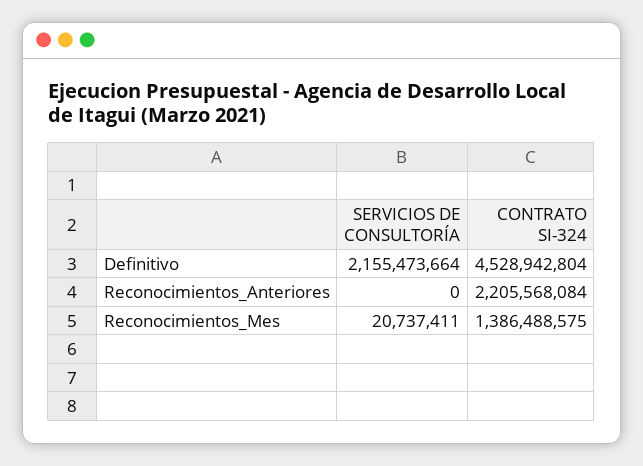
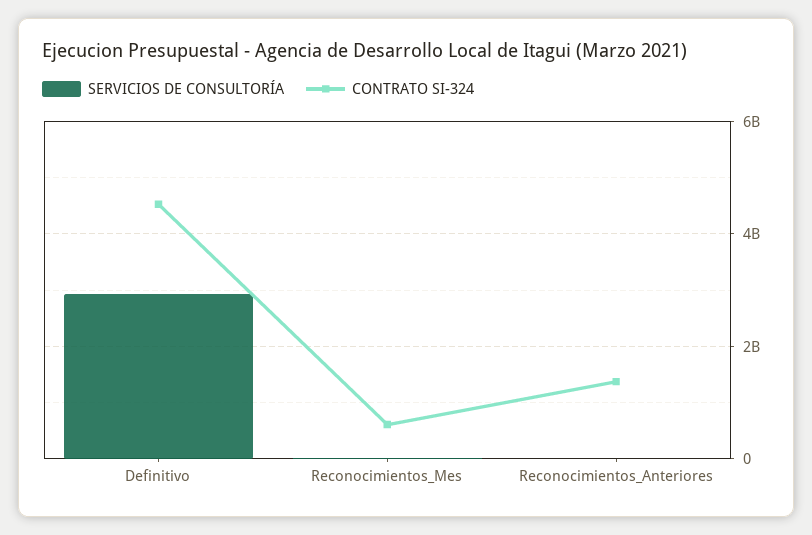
SERVICIOS DE CONSULTORÍA, Definitivo: 2155473664 -> 3000000000
CONTRATO SI-324, Reconocimientos_Anteriores: 2205568084 -> 1400000000
CONTRATO SI-324, Reconocimientos_Mes: 1386488575 -> 600000000

